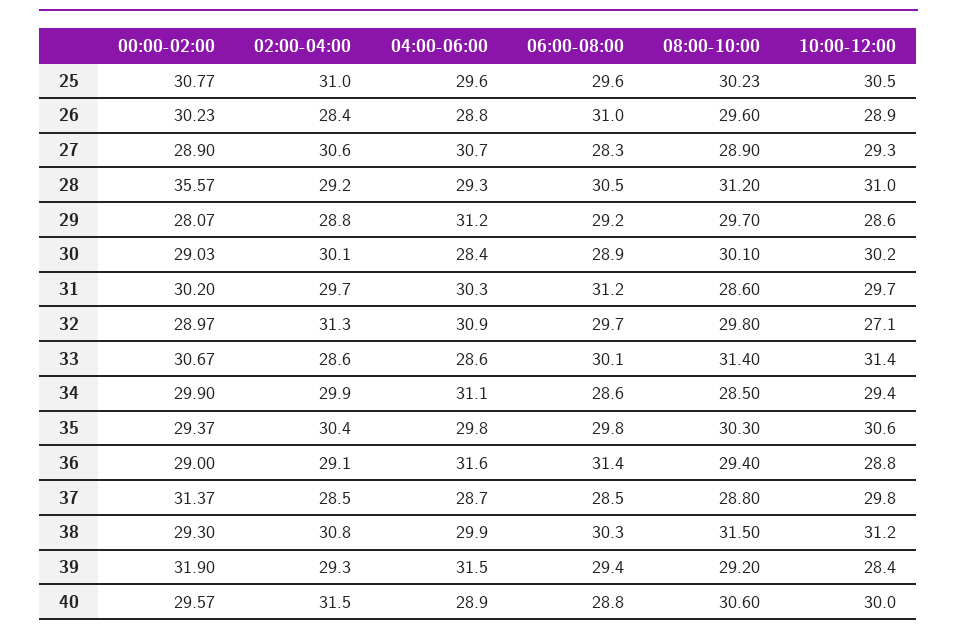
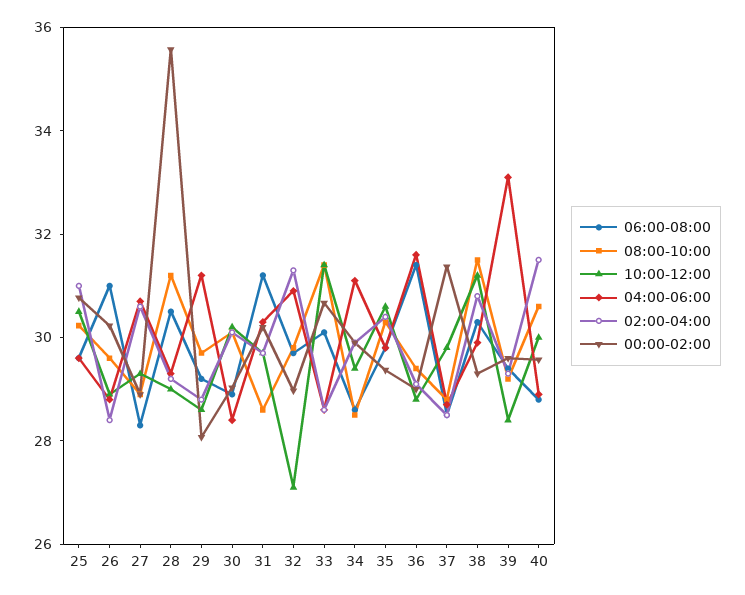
10:00-12:00, 28: 31 -> 29
00:00-02:00, 39: 31.9 -> 29.5
04:00-06:00, 39: 31.5 -> 33

